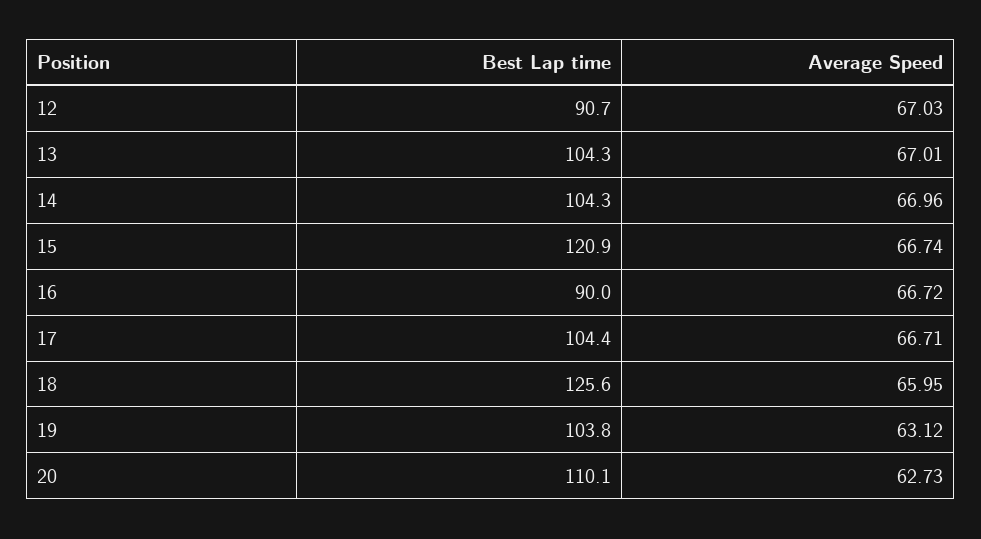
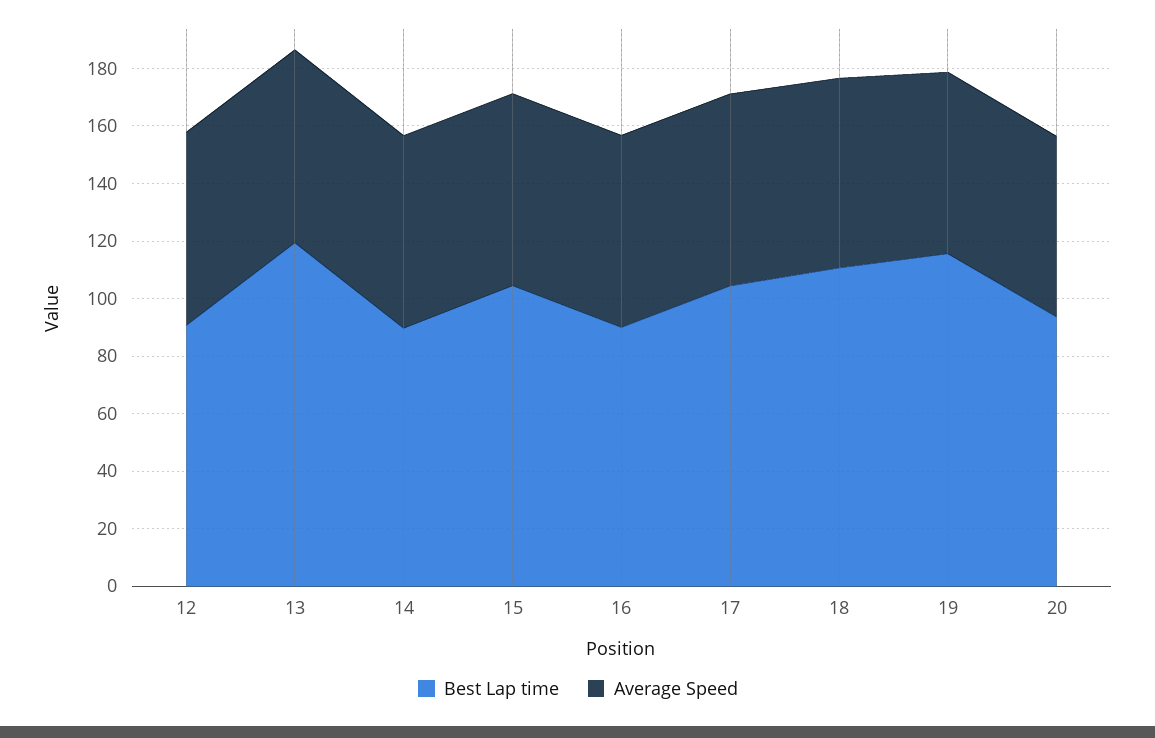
Best Lap time, 13: 104.3 -> 120
Best Lap time, 14: 104.3 -> 90
Best Lap time, 15: 120.9 -> 105
Best Lap time, 18: 125.6 -> 110
Best Lap time, 19: 103.8 -> 115
Best Lap time, 20: 110.1 -> 95

